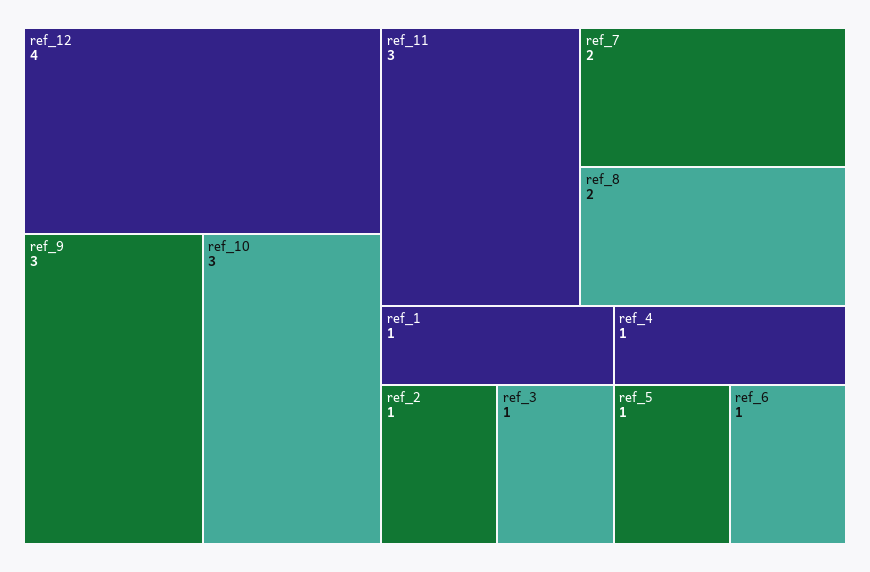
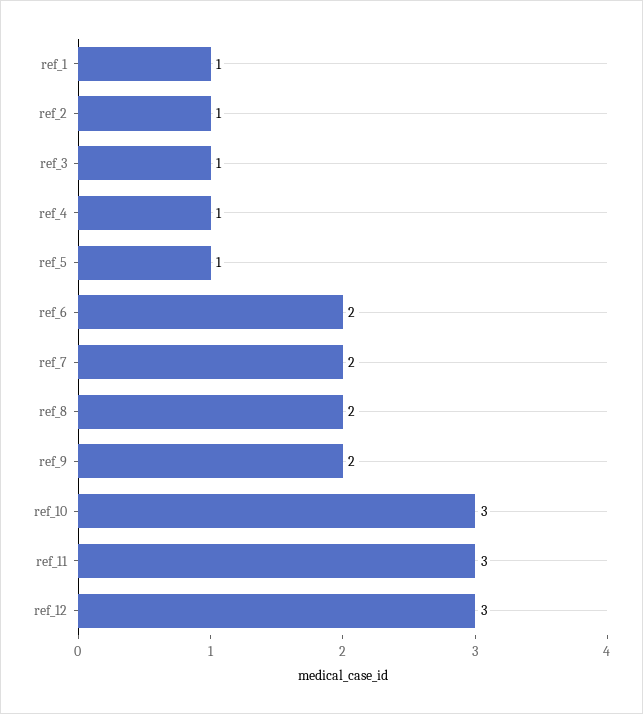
ref_12: 4 -> 3
ref_9: 3 -> 2
ref_6: 1 -> 2

